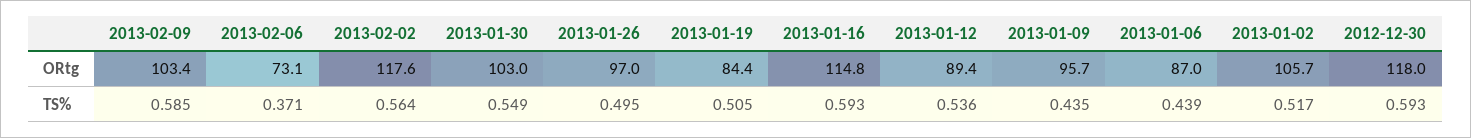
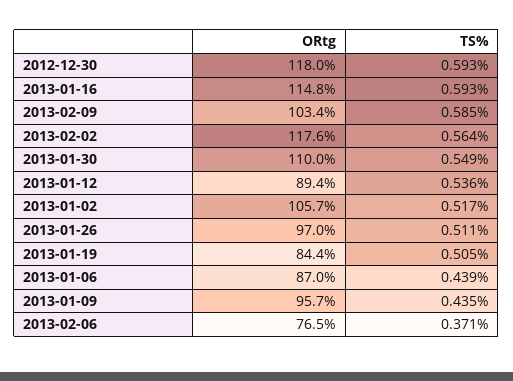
2013-02-06, ORtg: 73.1 -> 76.5
2013-01-30, ORtg: 103 -> 110
2013-01-26, TS%: 0.495 -> 0.511

